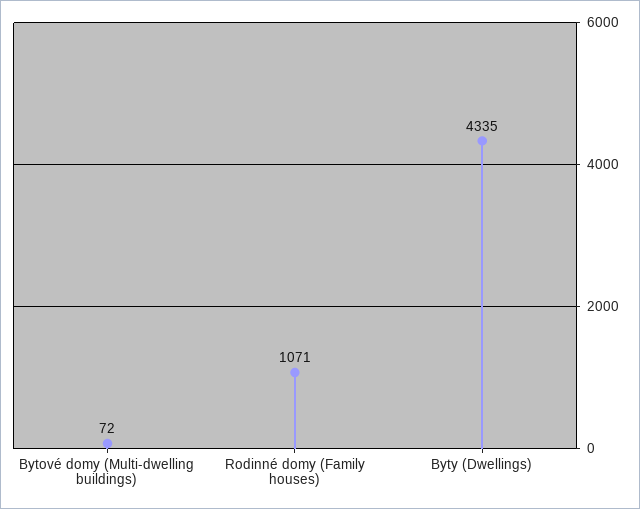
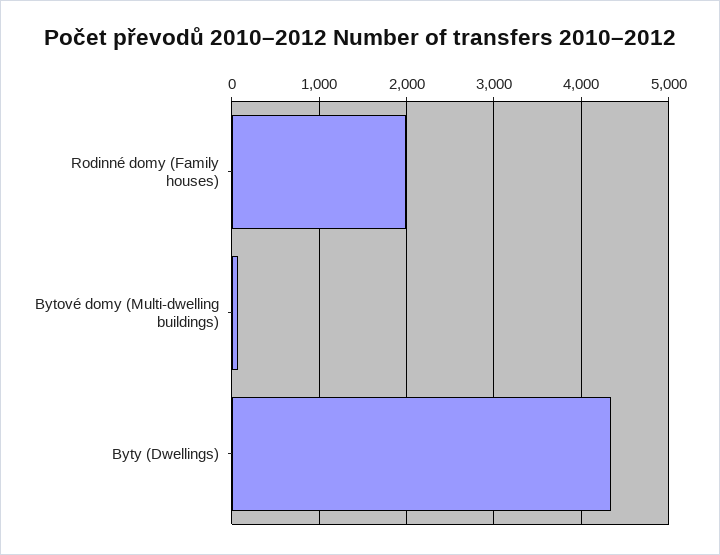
Rodinné domy (Family houses): 1071 -> 2000

